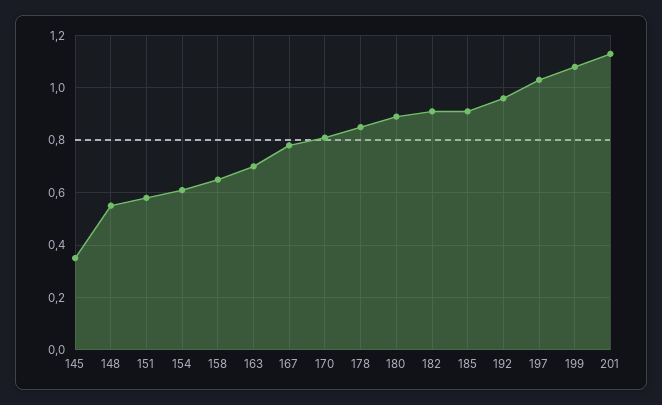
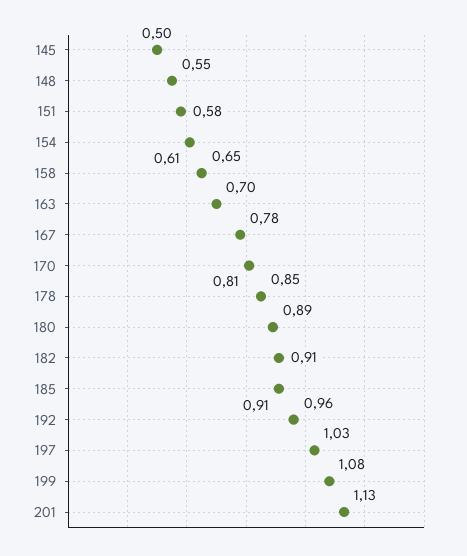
145: 0.35 -> 0.5

